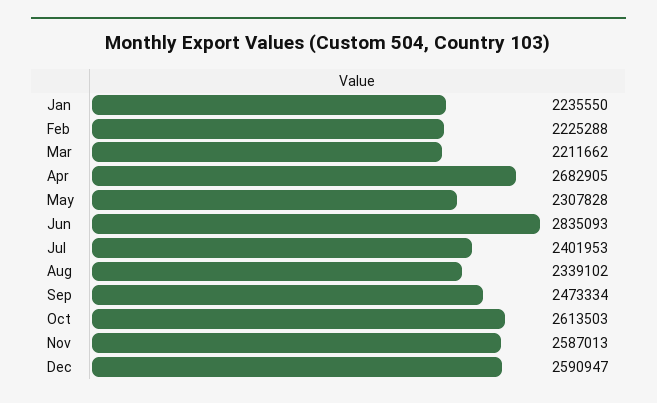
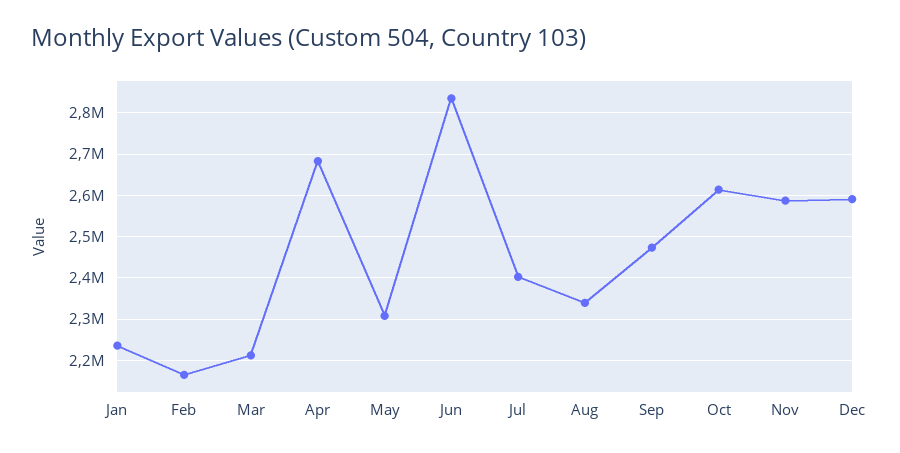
Feb: 2225288 -> 2160000

